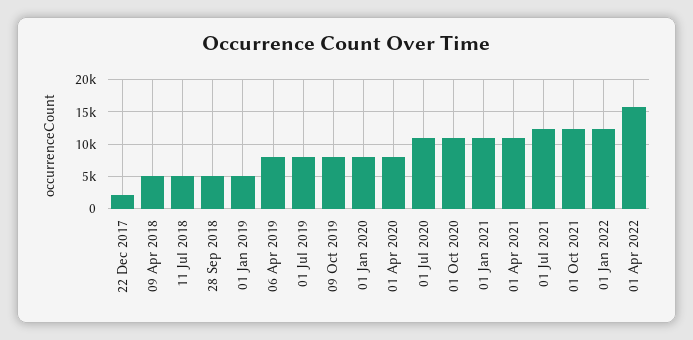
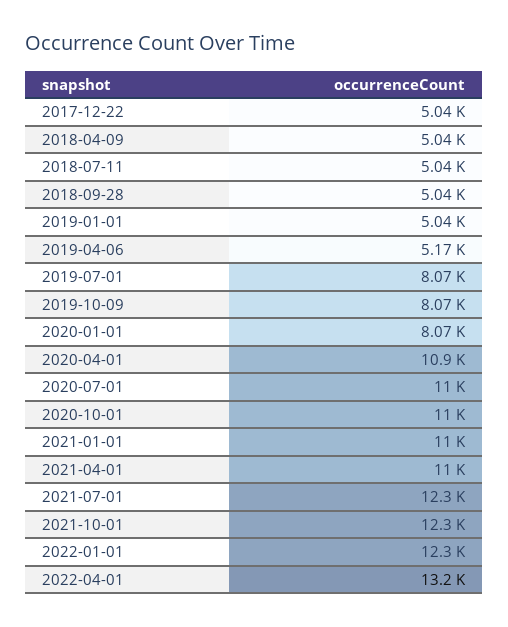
22 Dec 2017: 2000 -> 5040
06 Apr 2019: 8000 -> 5170
01 Apr 2020: 8000 -> 10900
01 Apr 2022: 16000 -> 13200

